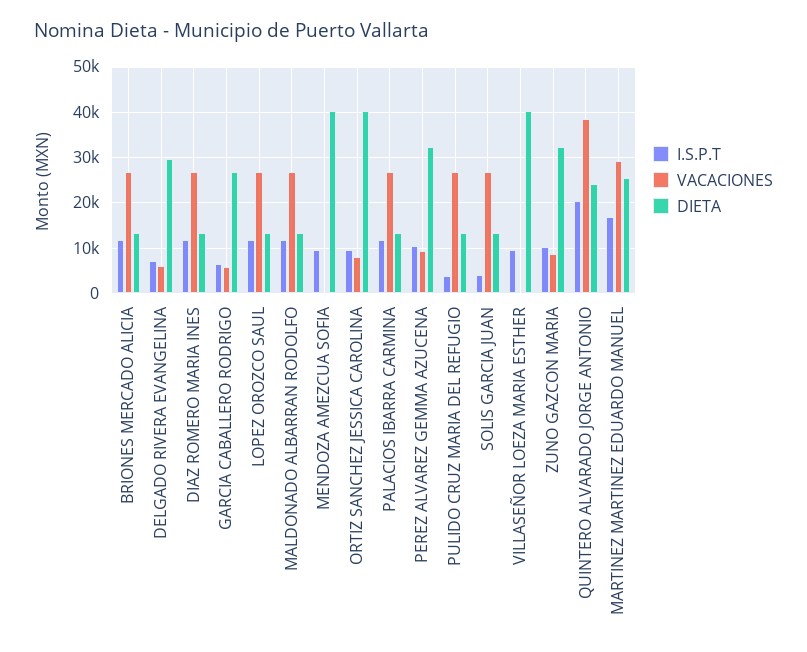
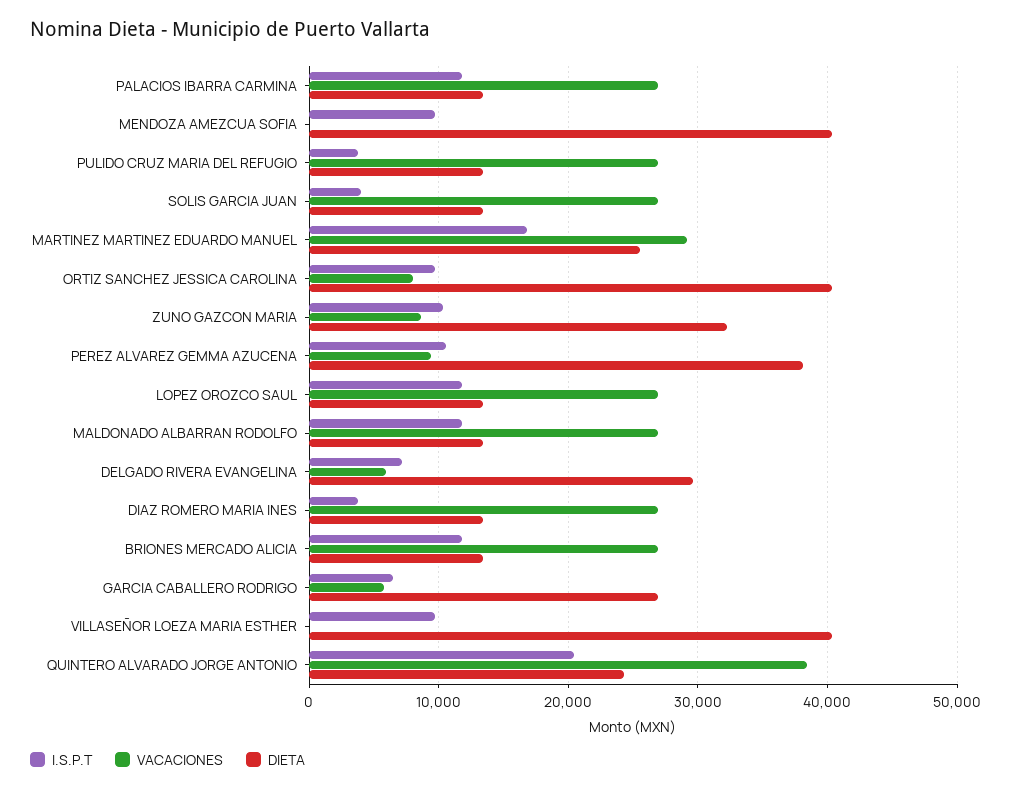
I.S.P.T, DIAZ ROMERO MARIA INES: 12000 -> 4000
DIETA, PEREZ ALVAREZ GEMMA AZUCENA: 32000 -> 38000

